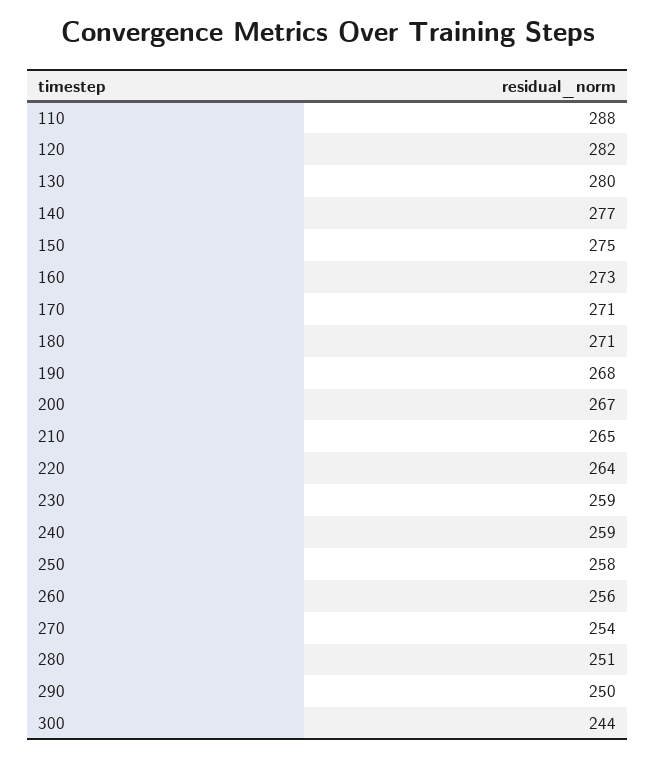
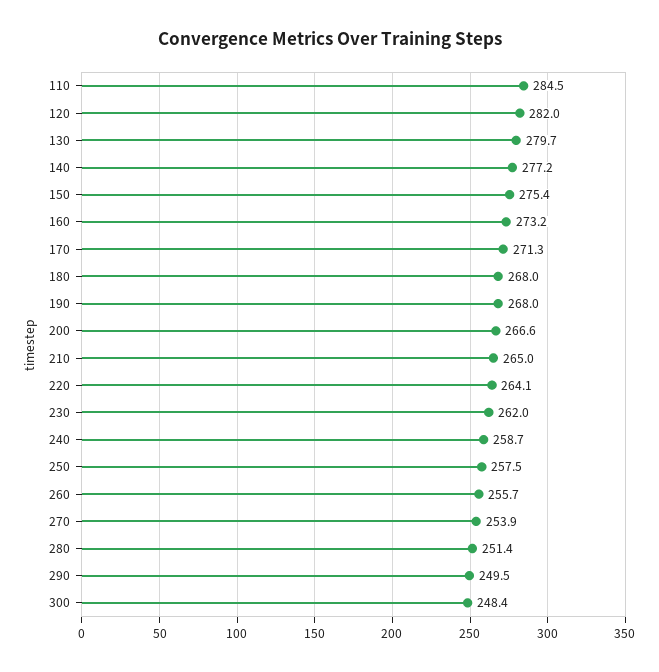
110: 288 -> 284.5
180: 271 -> 268
230: 259 -> 262
300: 244 -> 248.4

